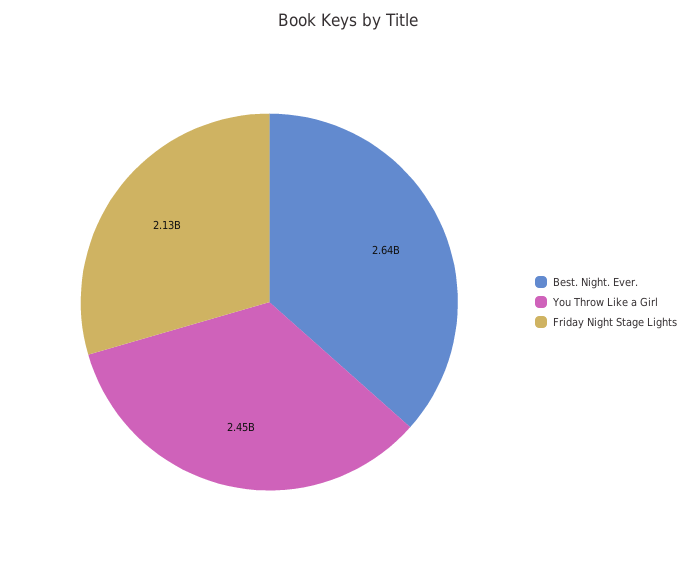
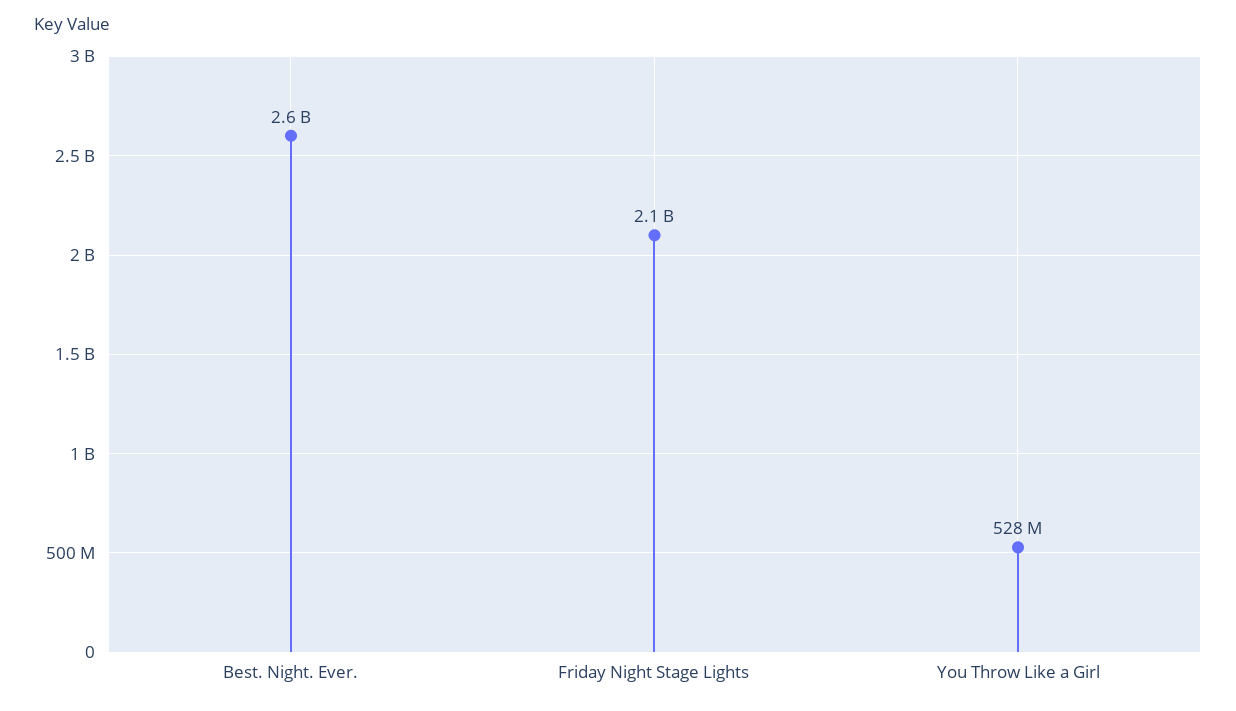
You Throw Like a Girl: 2450000000 -> 528000000

